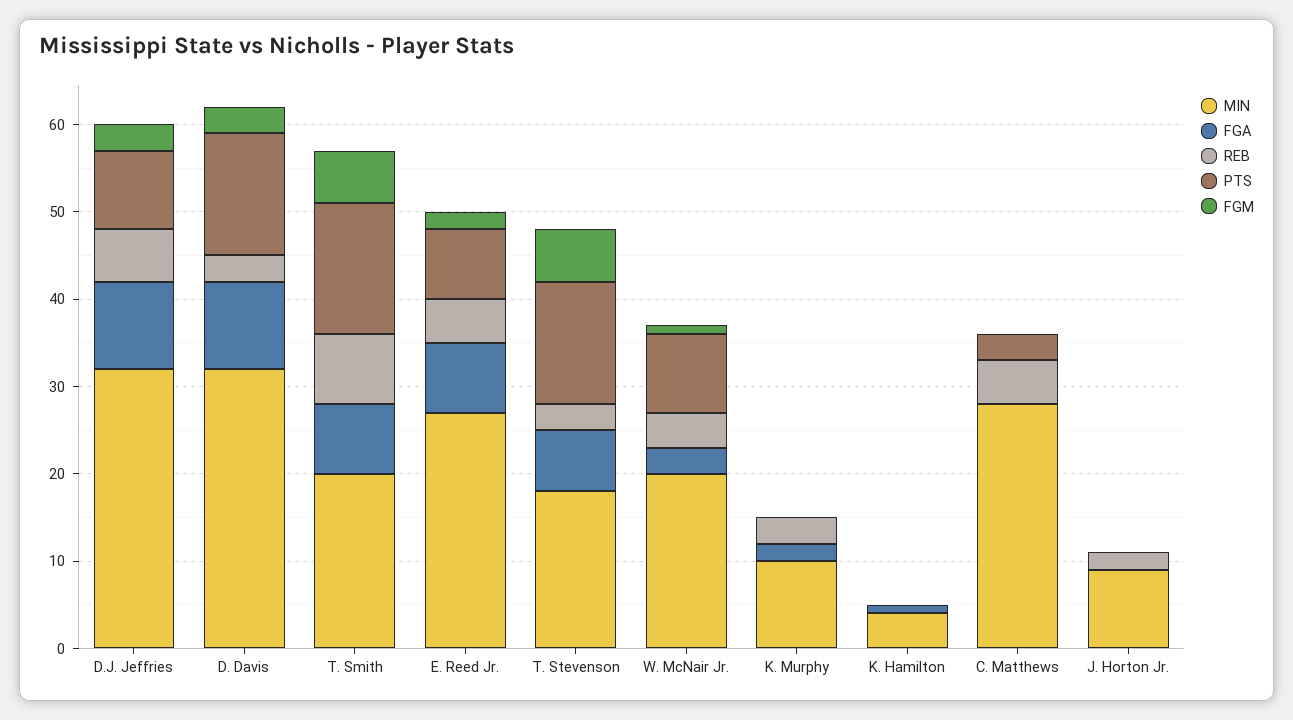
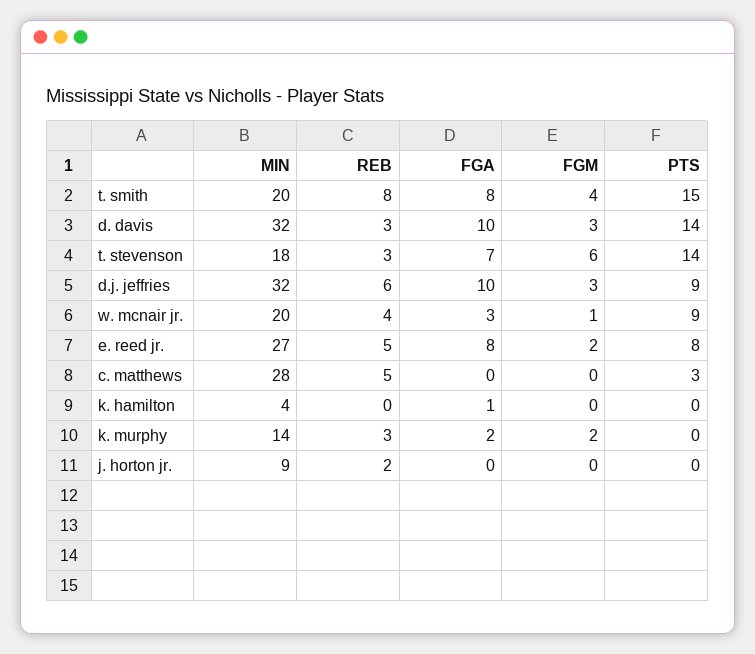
FGM, T. Smith: 6 -> 4
MIN, K. Murphy: 10 -> 14
FGM, K. Murphy: 0 -> 2

